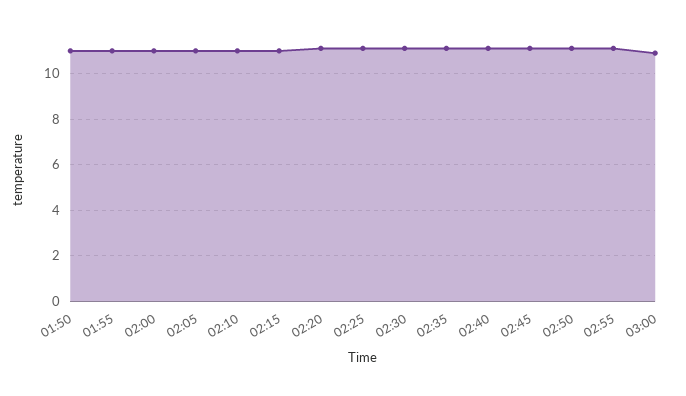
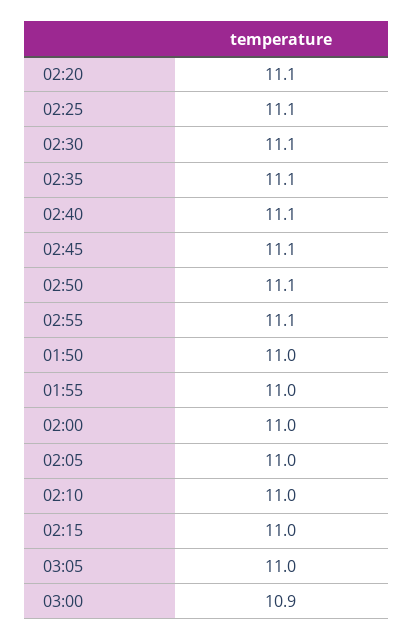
03:05: none -> 11

